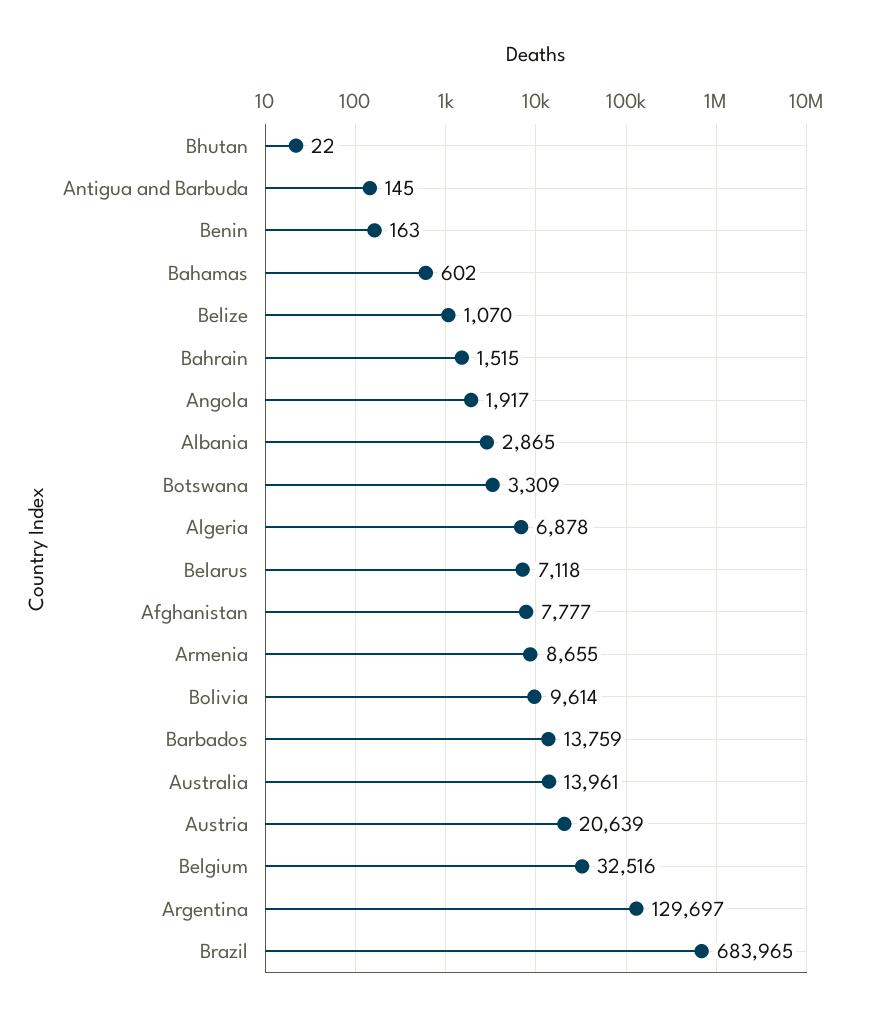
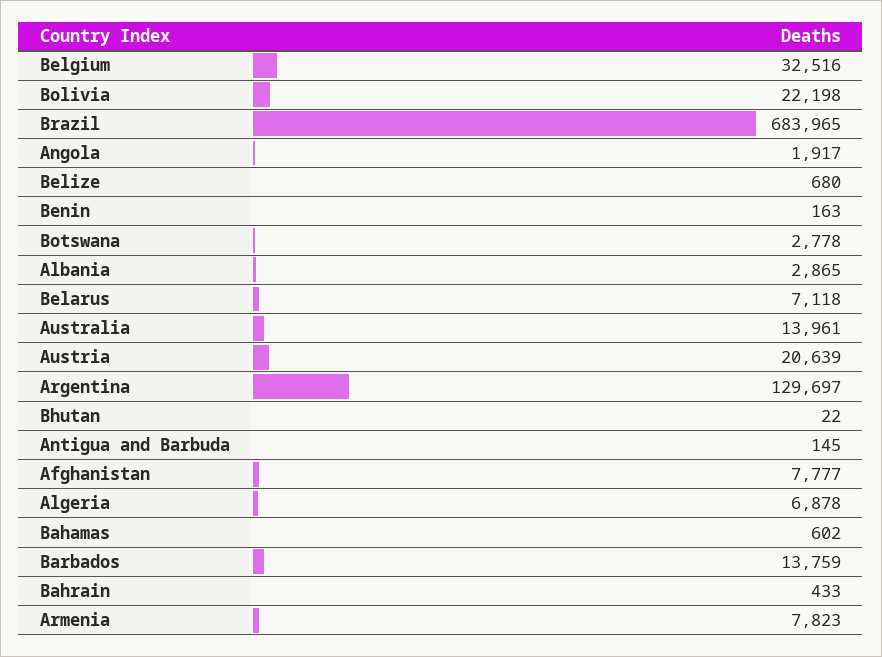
Belize: 1070 -> 680
Bahrain: 1515 -> 433
Botswana: 3309 -> 2778
Armenia: 8655 -> 7823
Bolivia: 9614 -> 22198

